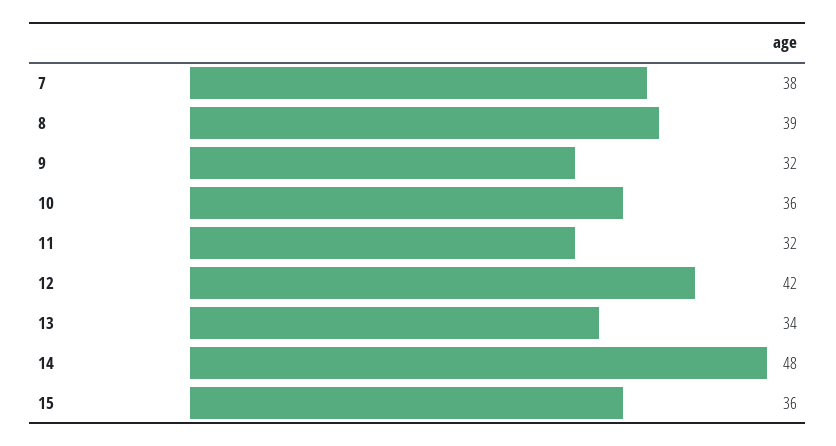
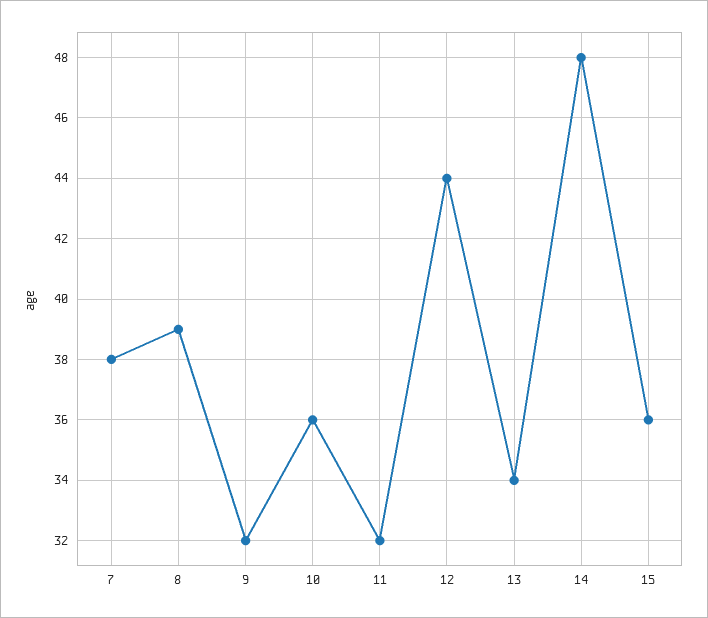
12: 42 -> 44

